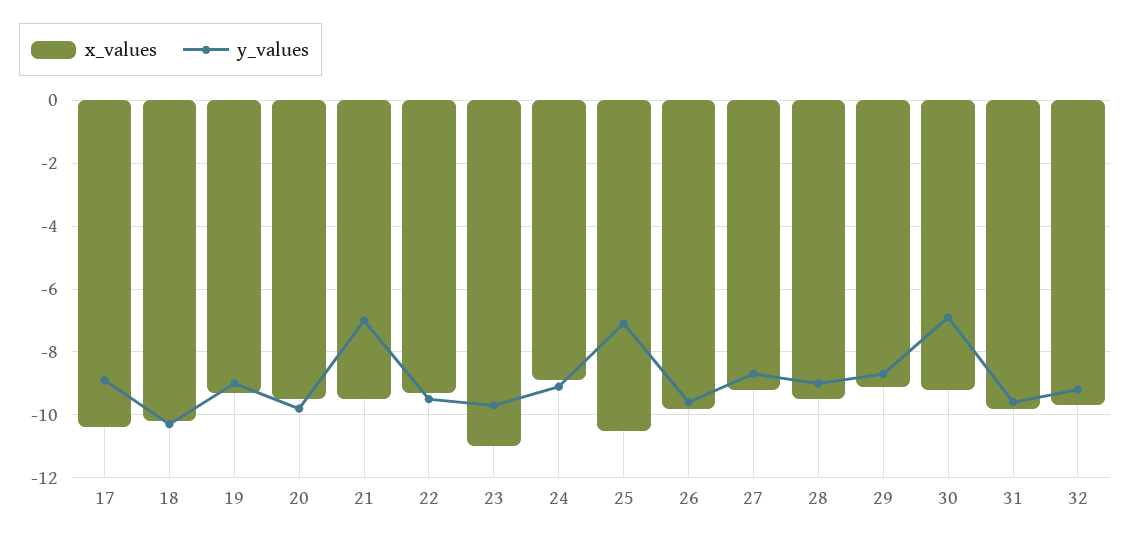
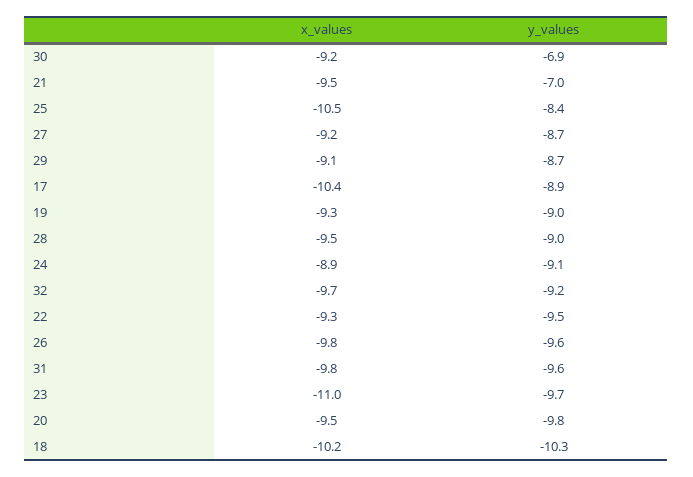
y_values, 25: -7 -> -8.4

